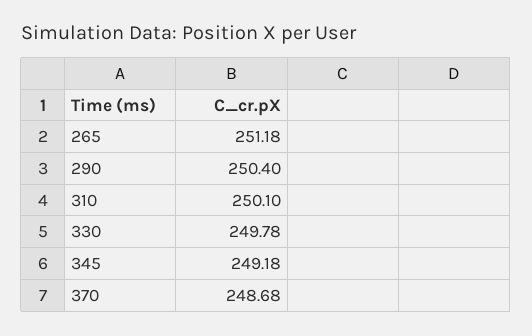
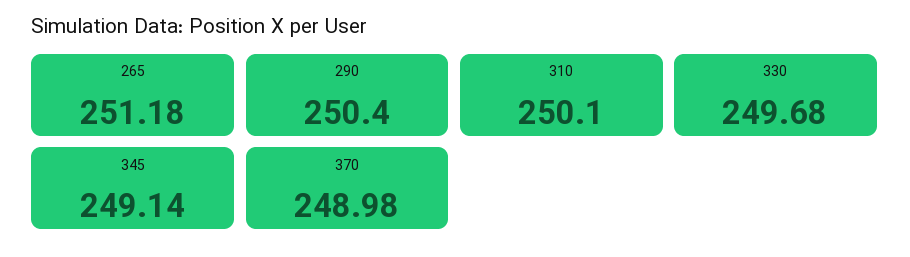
330: 249.78 -> 249.68
345: 249.18 -> 249.14
370: 248.68 -> 248.98

